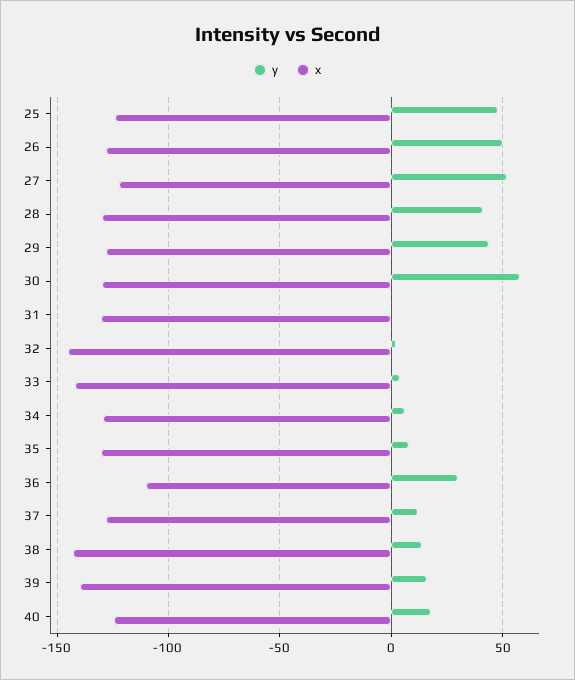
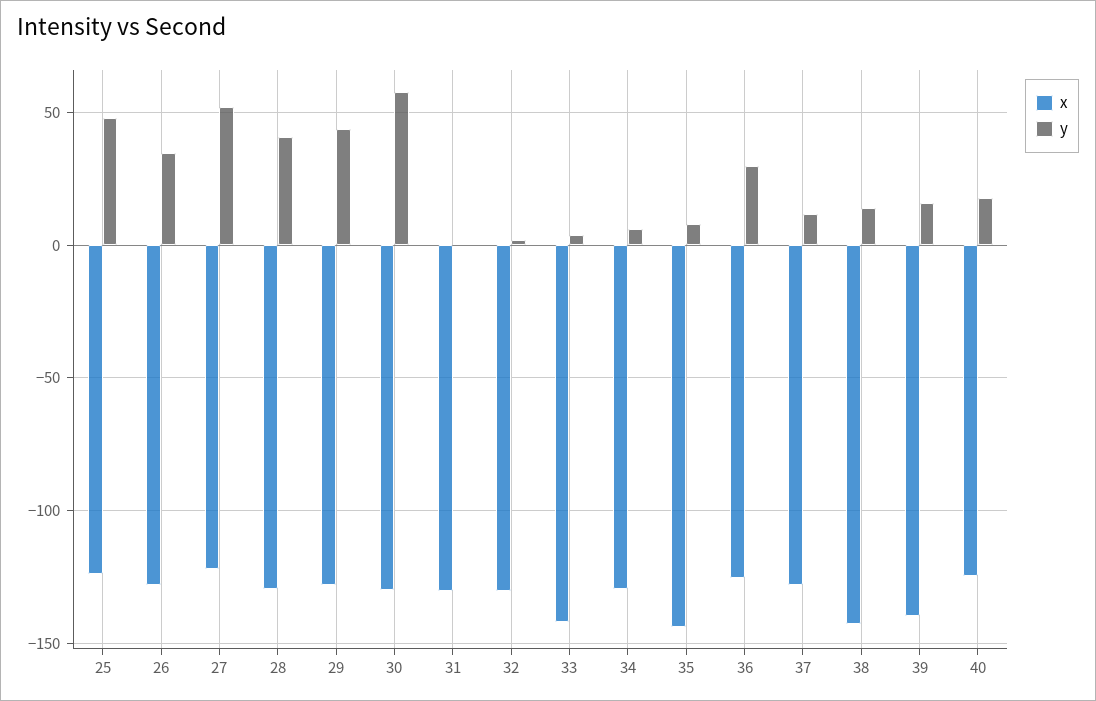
y, 26: 50 -> 35
x, 32: -145 -> -130
x, 35: -130 -> -145
x, 36: -110 -> -125

